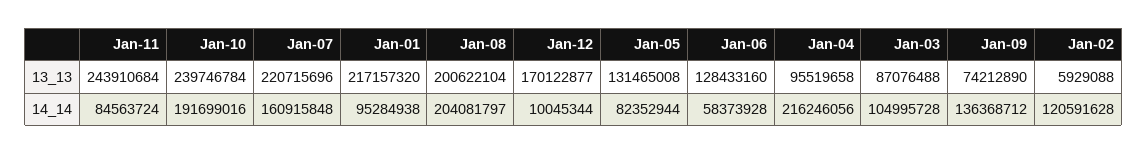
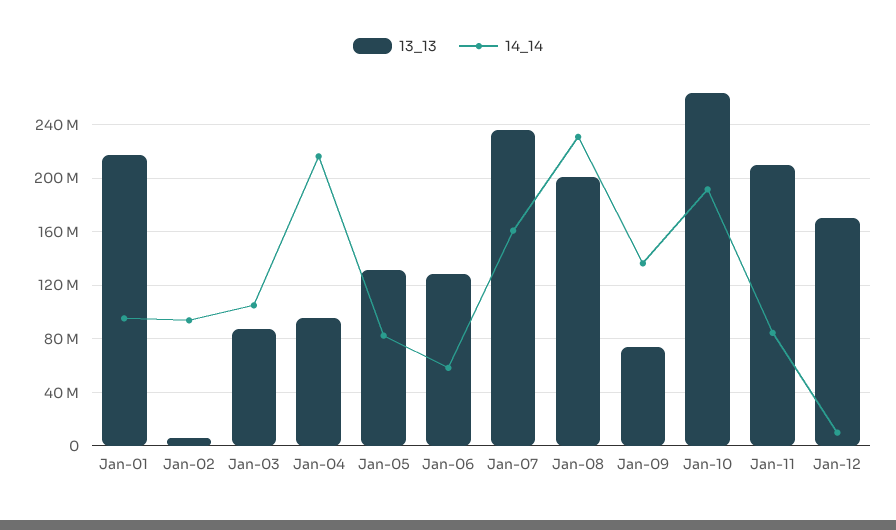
13_13, Jan-11: 243910684 -> 210000000
13_13, Jan-10: 239746784 -> 265000000
13_13, Jan-07: 220715696 -> 235000000
14_14, Jan-08: 204081797 -> 230000000
14_14, Jan-02: 120591628 -> 95000000

